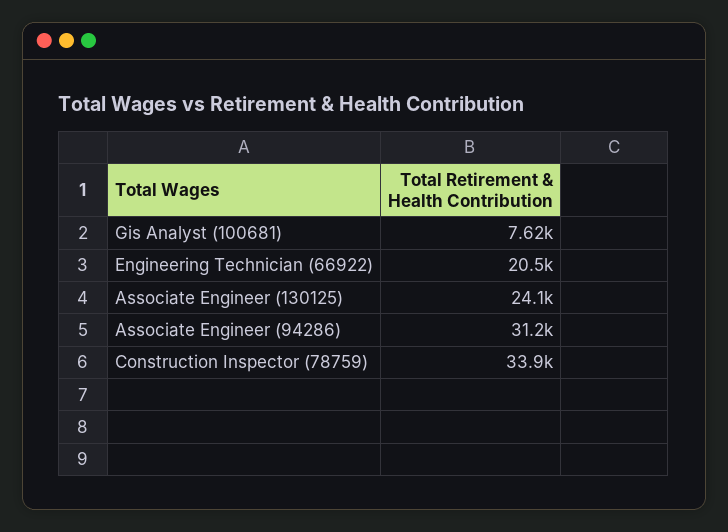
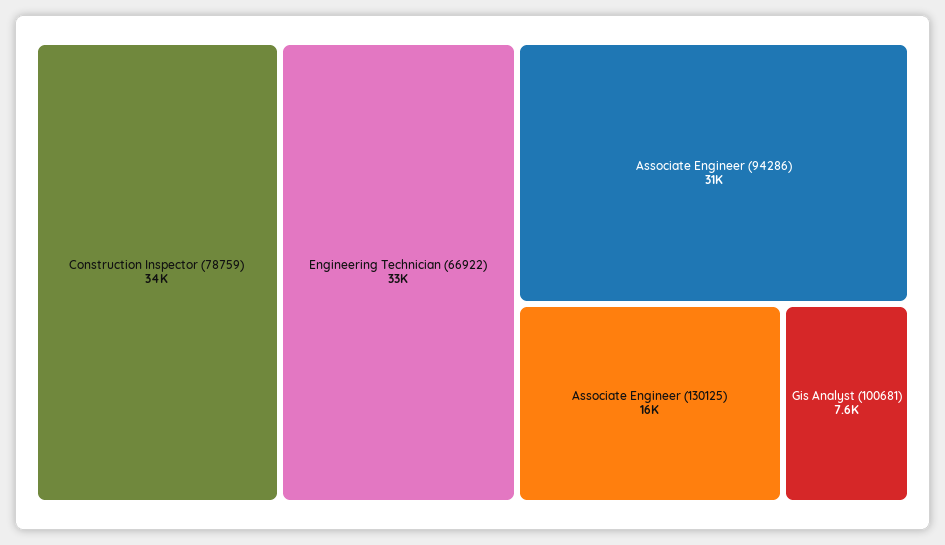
Engineering Technician (66922): 20500 -> 33000
Associate Engineer (130125): 24100 -> 16000

